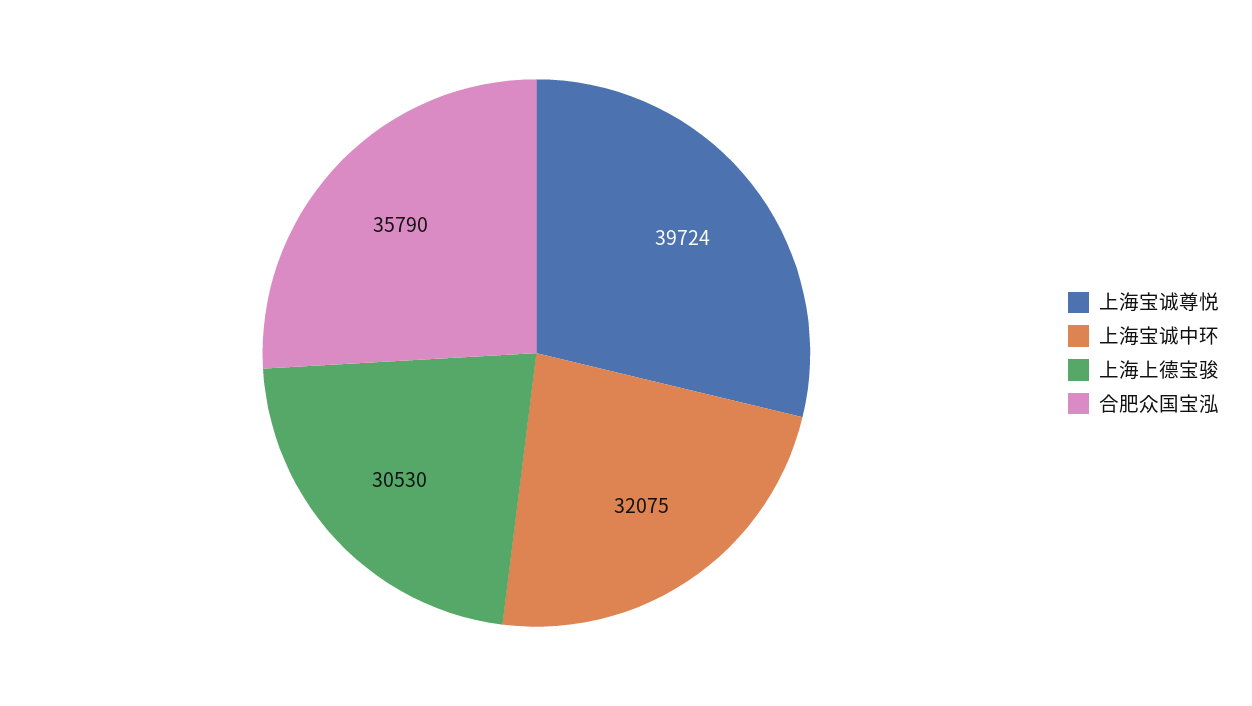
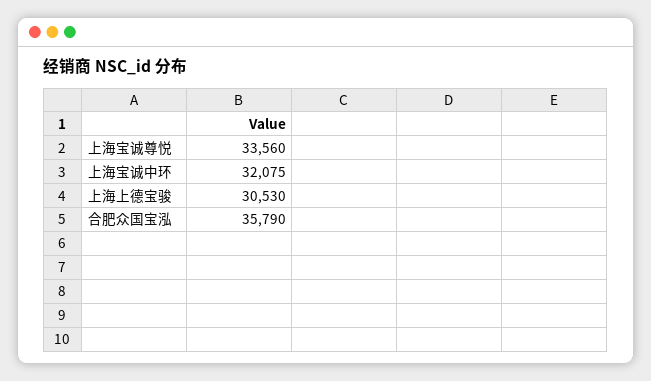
上海宝诚尊悦: 39724 -> 33560

